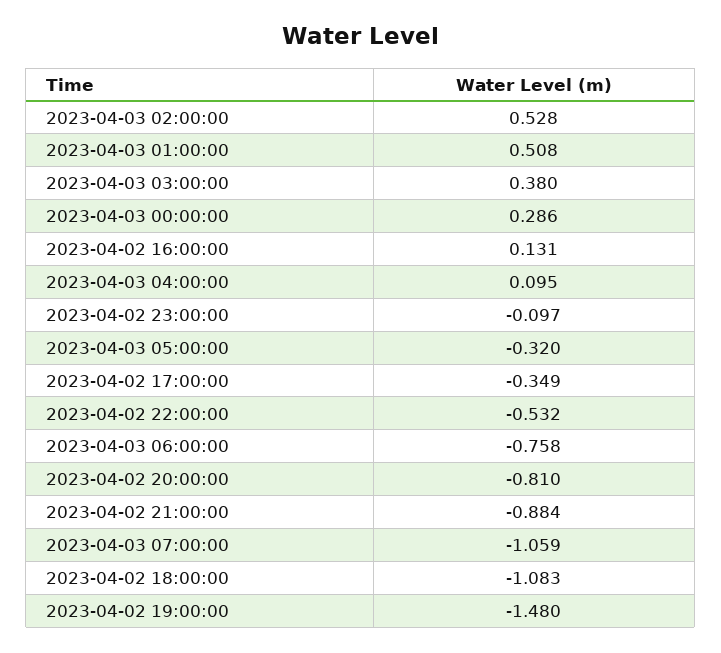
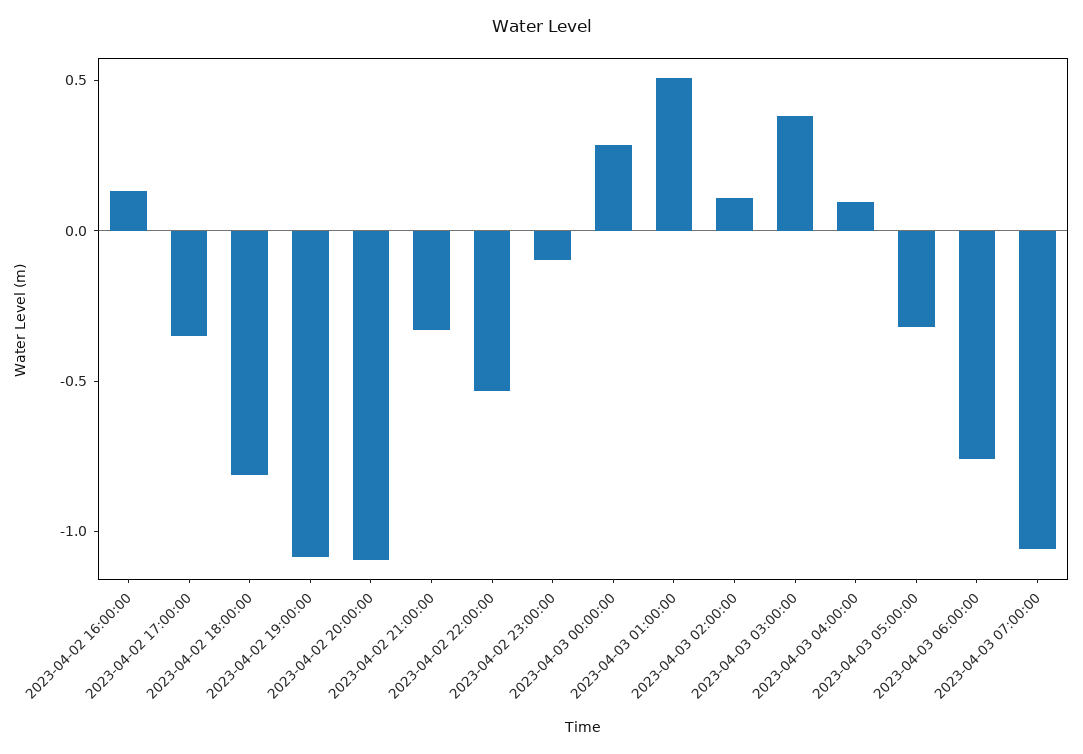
2023-04-03 02:00:00: 0.528 -> 0.1
2023-04-02 20:00:00: -0.81 -> -1.1
2023-04-02 21:00:00: -0.884 -> -0.3
2023-04-02 18:00:00: -1.083 -> -0.8
2023-04-02 19:00:00: -1.48 -> -1.1

